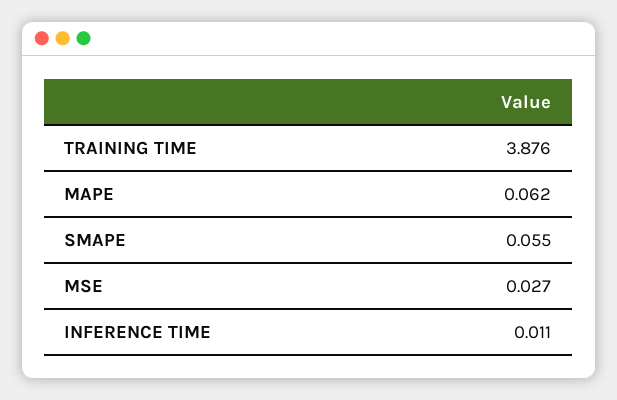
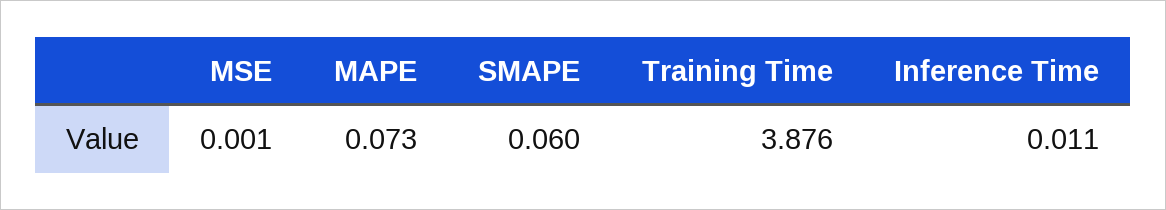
MAPE: 0.062 -> 0.073
SMAPE: 0.055 -> 0.06
MSE: 0.027 -> 0.001

